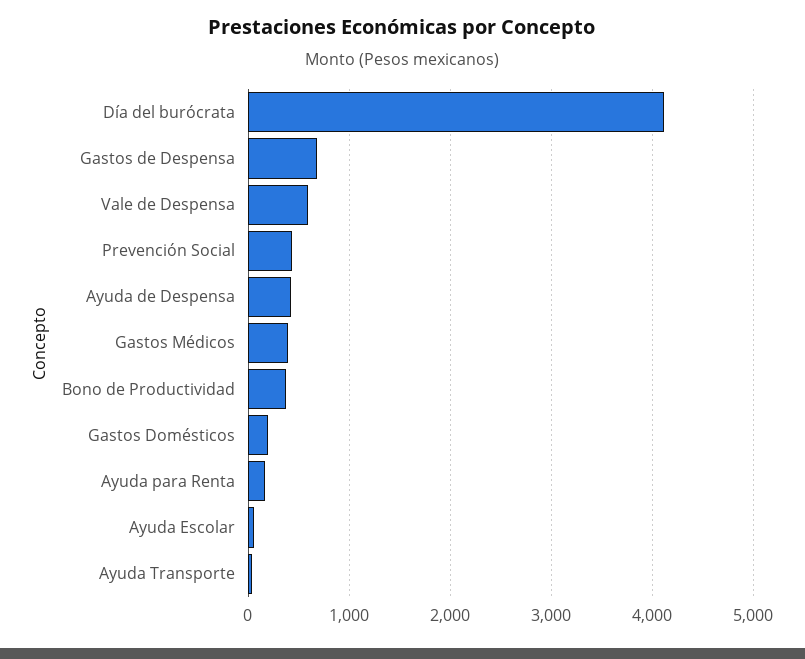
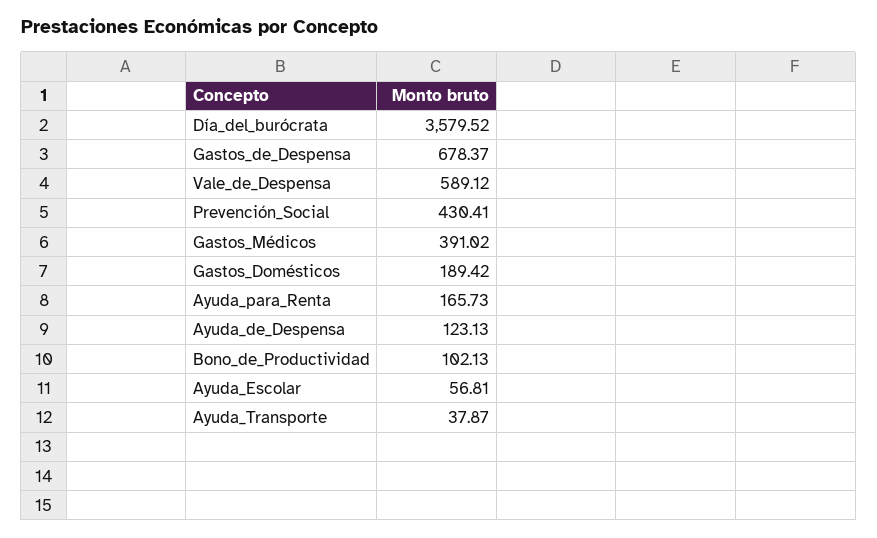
Día del burócrata: 4100 -> 3579.52
Ayuda de Despensa: 400 -> 123.13
Bono de Productividad: 400 -> 102.13

